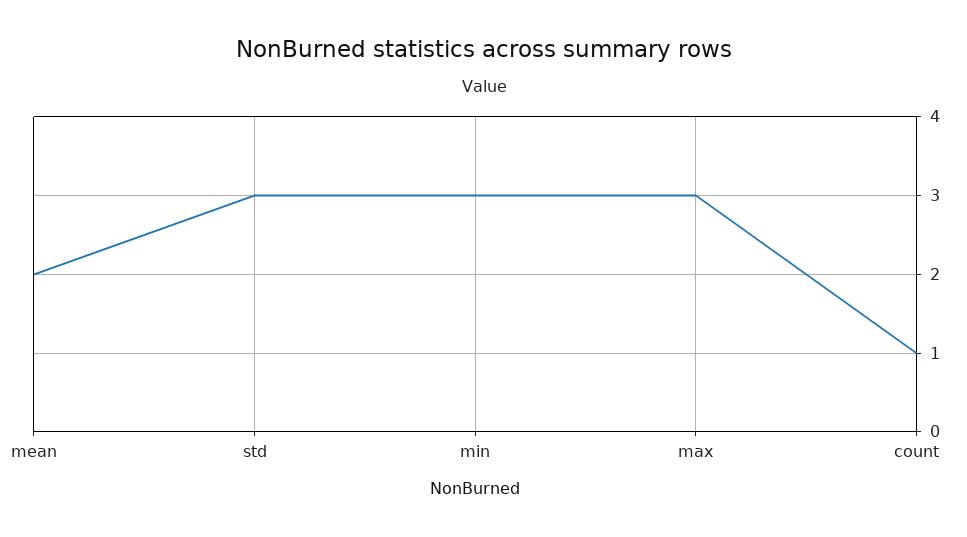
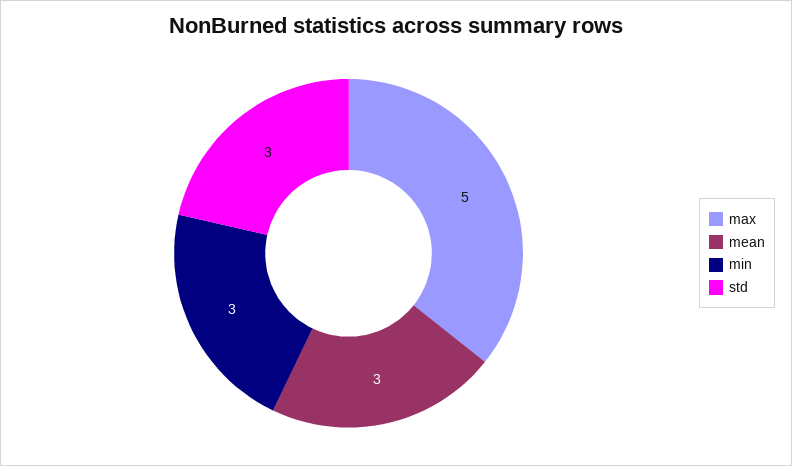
mean: 2 -> 3
max: 3 -> 5
count: 1 -> none

